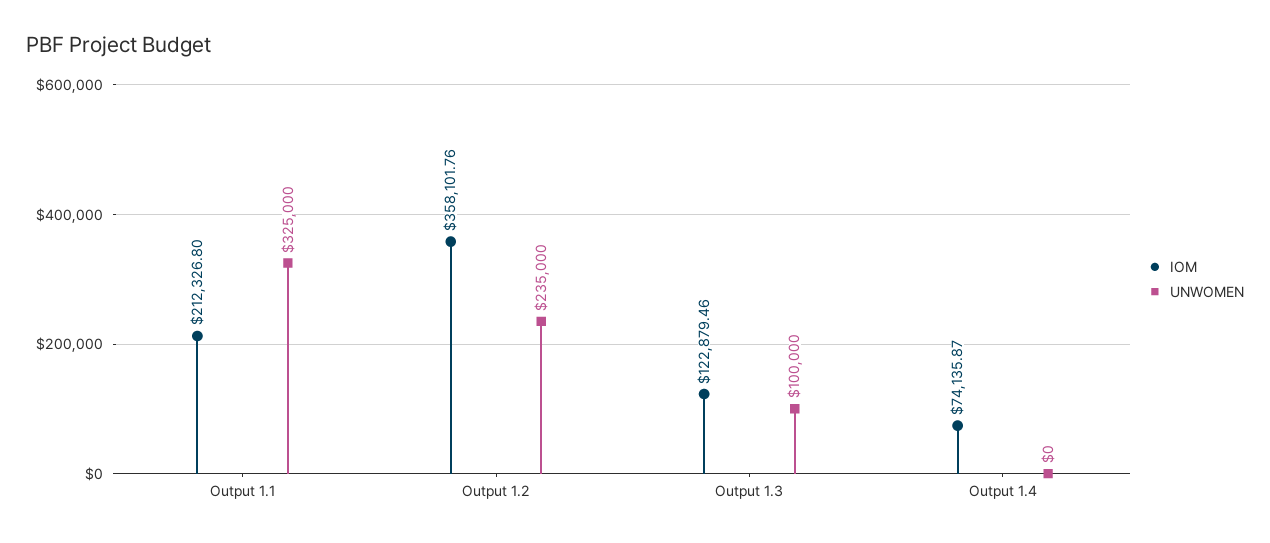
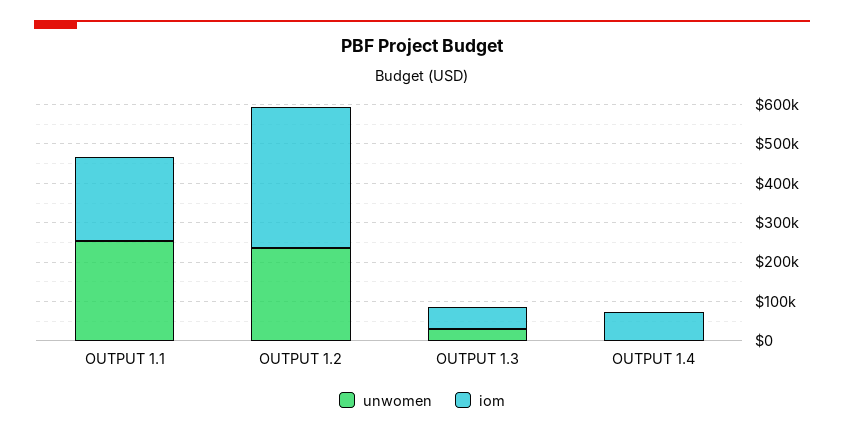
UNWOMEN, Output 1.1: 325000 -> 250000
IOM, Output 1.3: 122879.46 -> 50000
UNWOMEN, Output 1.3: 100000 -> 25000

